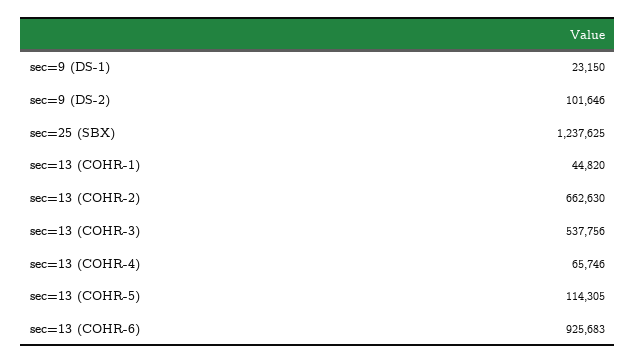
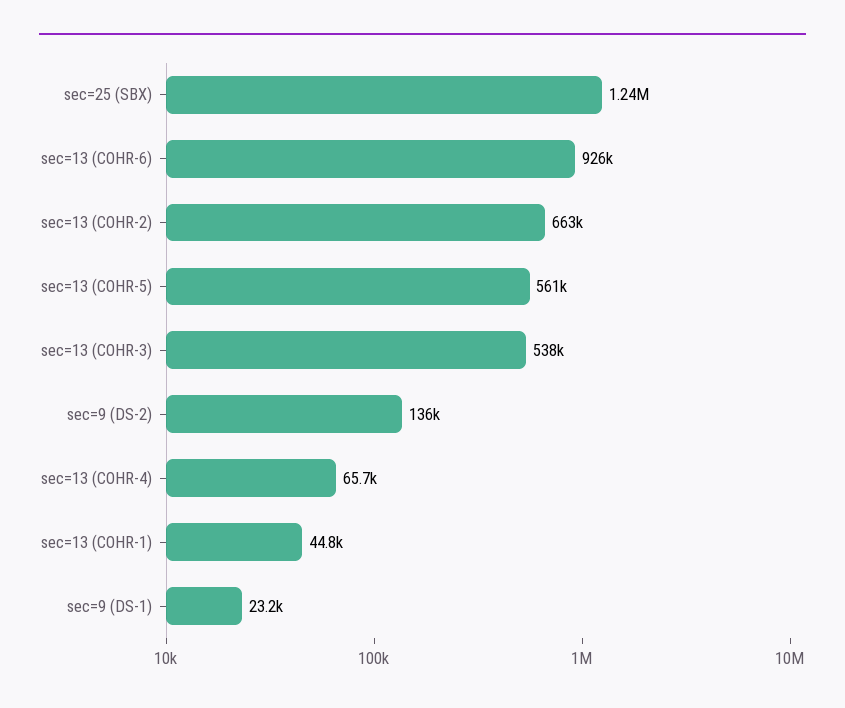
sec=9 (DS-2): 101646 -> 136000
sec=13 (COHR-5): 114305 -> 561000

